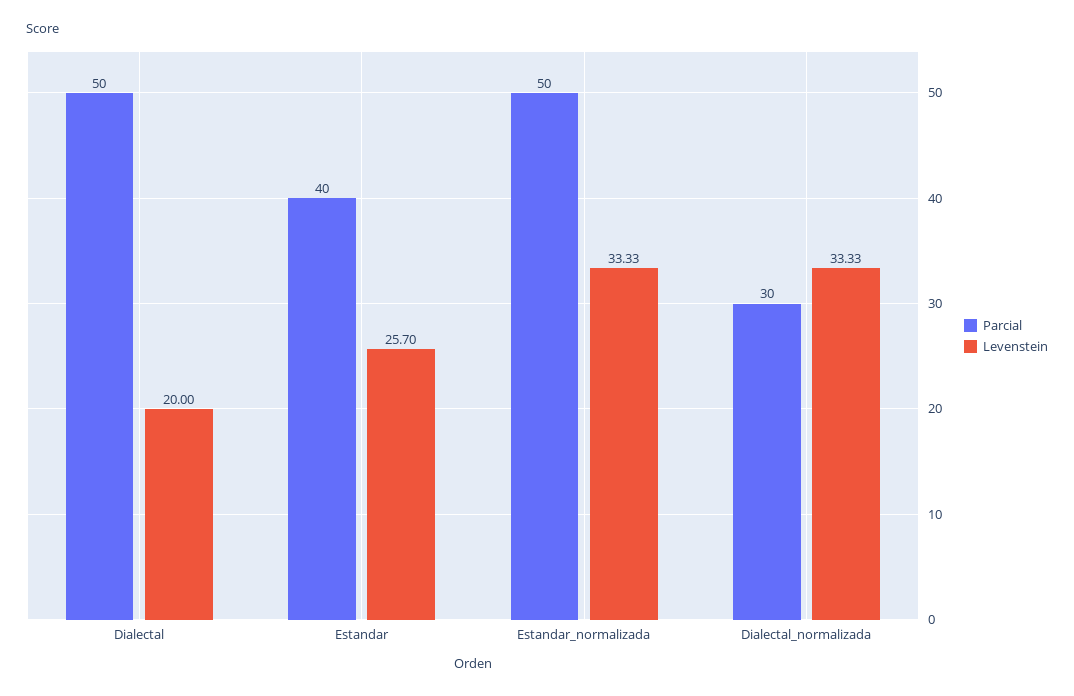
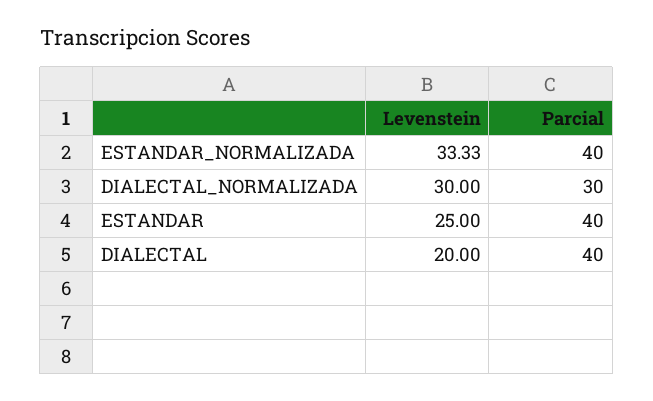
Parcial, Dialectal: 50 -> 40
Levenstein, Estandar: 25.7 -> 25
Parcial, Estandar_normalizada: 50 -> 40
Levenstein, Dialectal_normalizada: 33.33 -> 30

